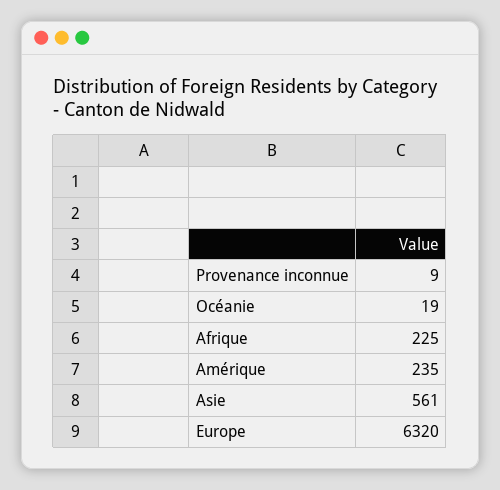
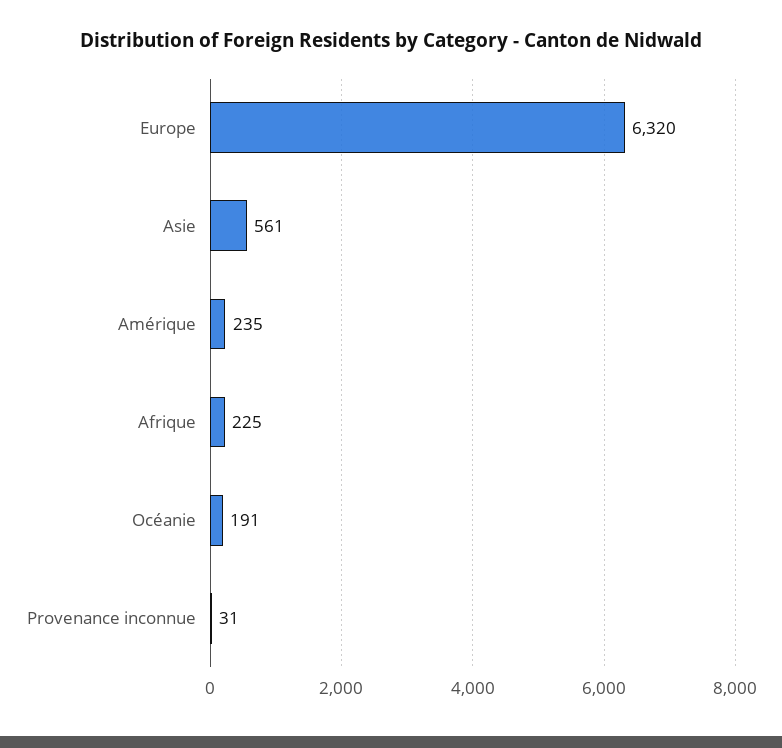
Provenance inconnue: 9 -> 31
Océanie: 19 -> 191

